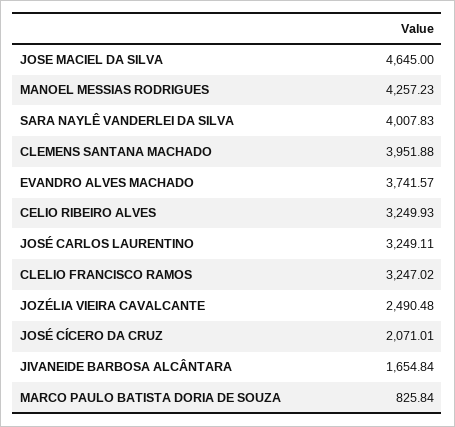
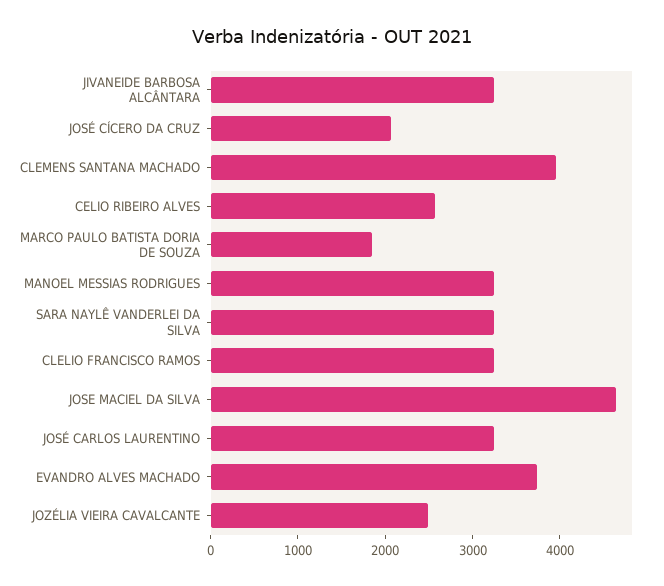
MANOEL MESSIAS RODRIGUES: 4257.23 -> 3200
SARA NAYLÊ VANDERLEI DA SILVA: 4007.83 -> 3200
CELIO RIBEIRO ALVES: 3249.93 -> 2600
JIVANEIDE BARBOSA ALCÂNTARA: 1654.84 -> 3200
MARCO PAULO BATISTA DORIA DE SOUZA: 825.84 -> 1800

